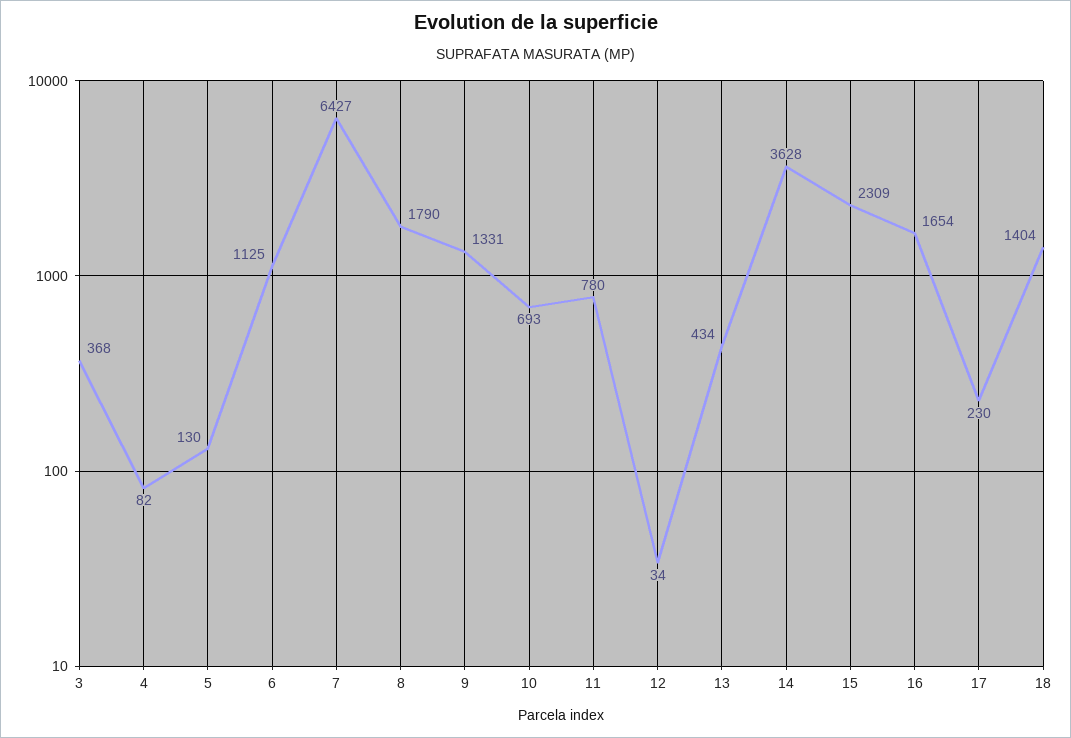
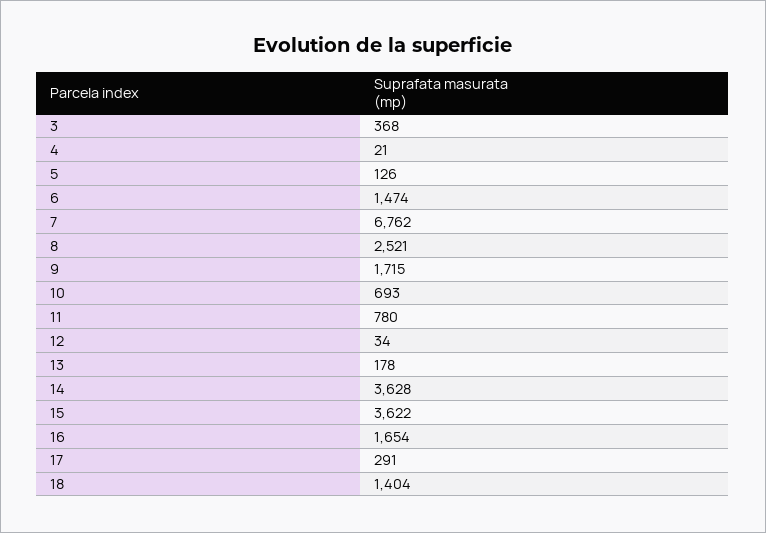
4: 82 -> 21
5: 130 -> 126
6: 1125 -> 1474
7: 6427 -> 6762
8: 1790 -> 2521
9: 1331 -> 1715
13: 434 -> 178
15: 2309 -> 3622
17: 230 -> 291

